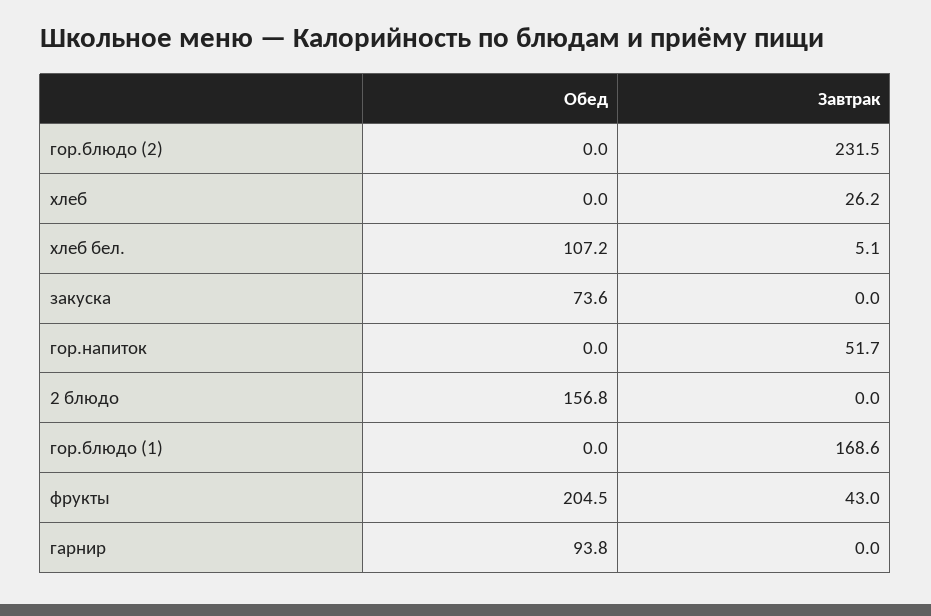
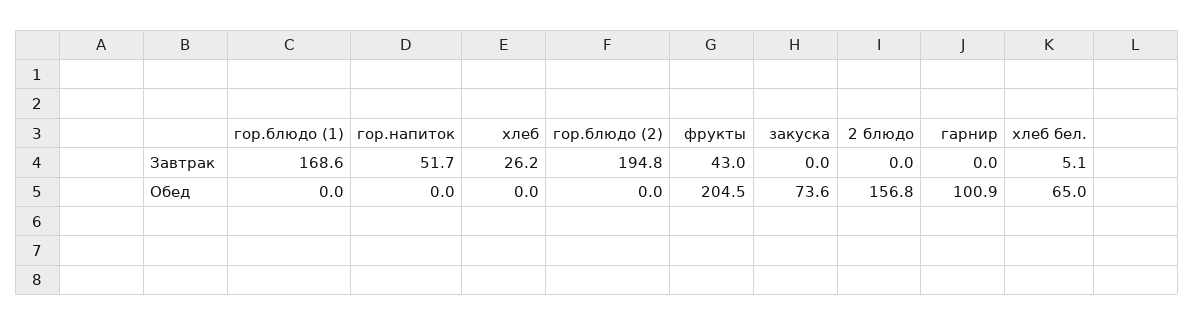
Завтрак, гор.блюдо (2): 231.5 -> 194.8
Обед, хлеб бел.: 107.2 -> 65
Обед, гарнир: 93.8 -> 100.9

